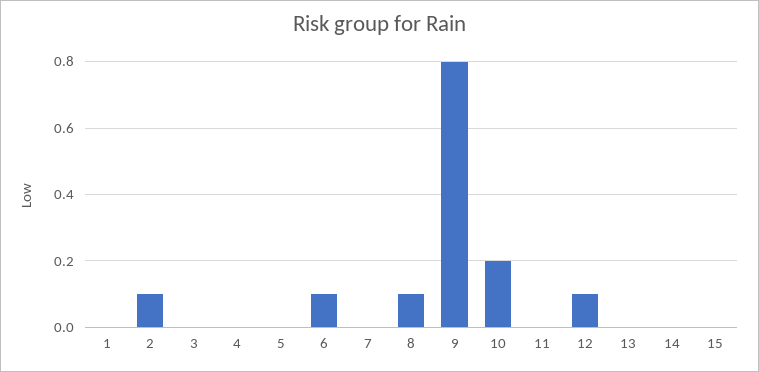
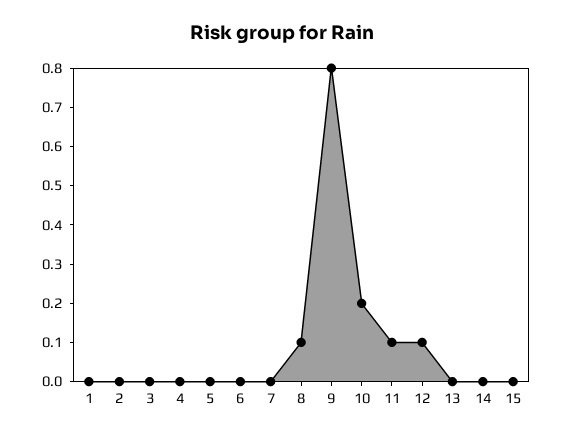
2: 0.1 -> 0
6: 0.1 -> 0
11: 0 -> 0.1

